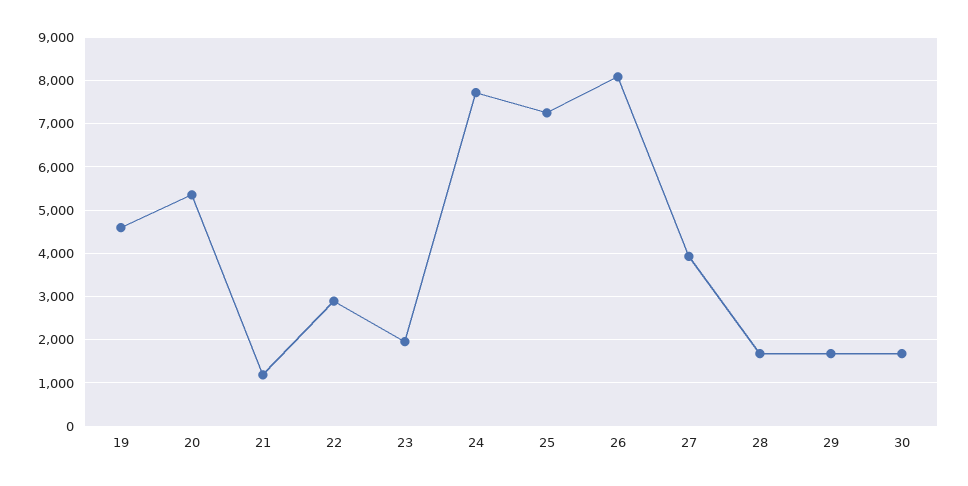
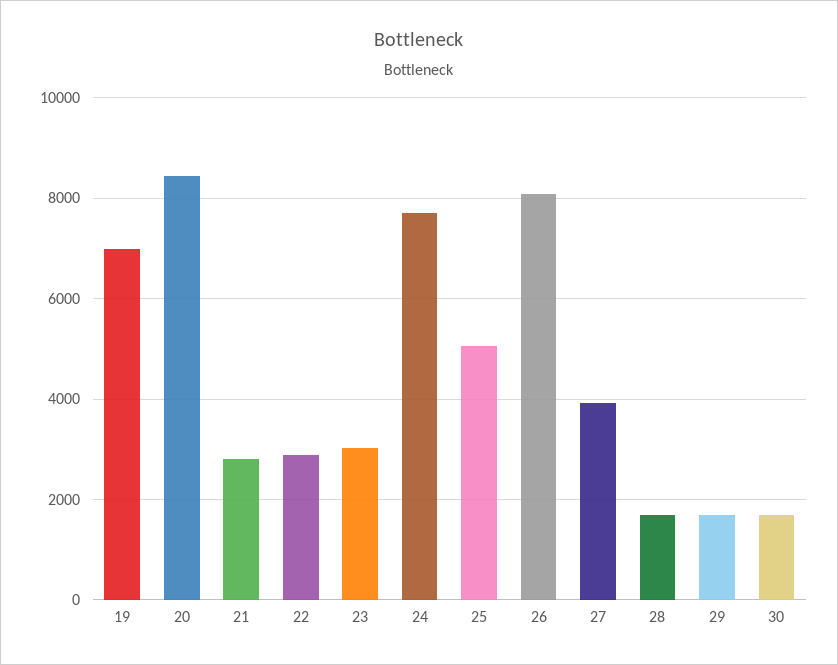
19: 4600 -> 7000
20: 5400 -> 8400
21: 1200 -> 2800
23: 2000 -> 3000
25: 7200 -> 5000

